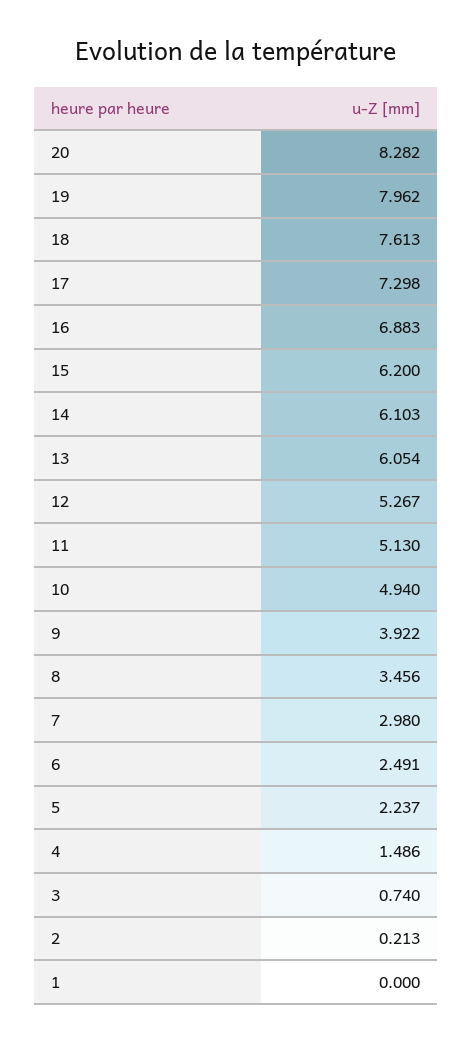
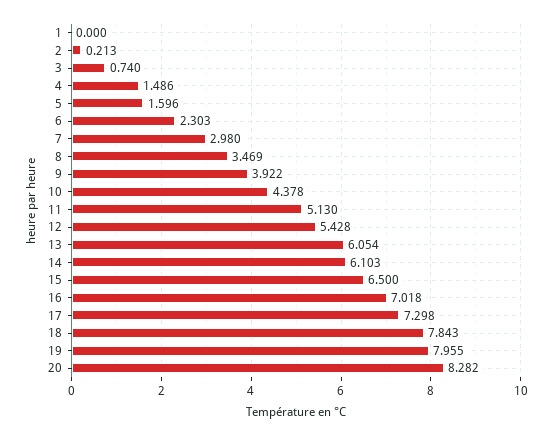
19: 7.962 -> 7.955
18: 7.613 -> 7.843
16: 6.883 -> 7.018
15: 6.2 -> 6.5
12: 5.267 -> 5.428
10: 4.94 -> 4.378
8: 3.456 -> 3.469
6: 2.491 -> 2.303
5: 2.237 -> 1.596

